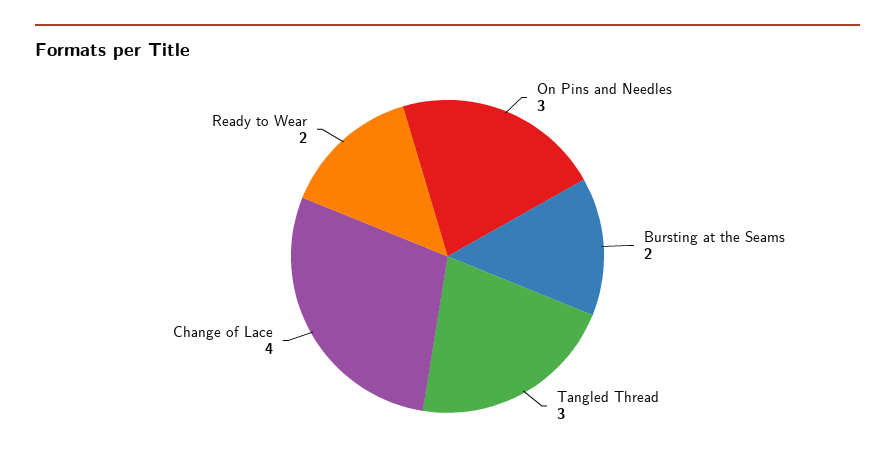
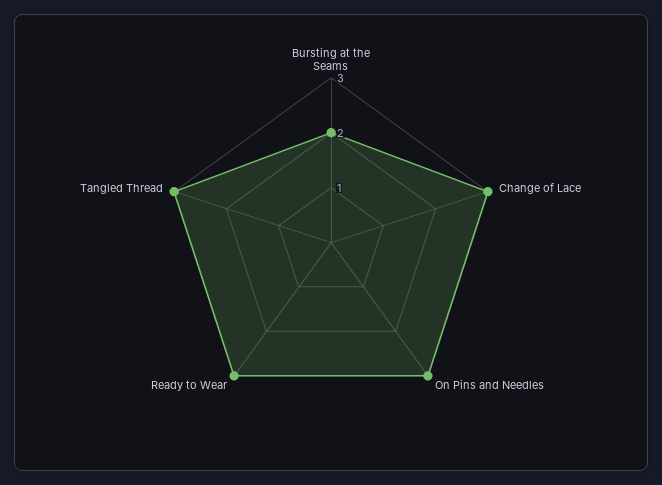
Change of Lace: 4 -> 3
Ready to Wear: 2 -> 3

